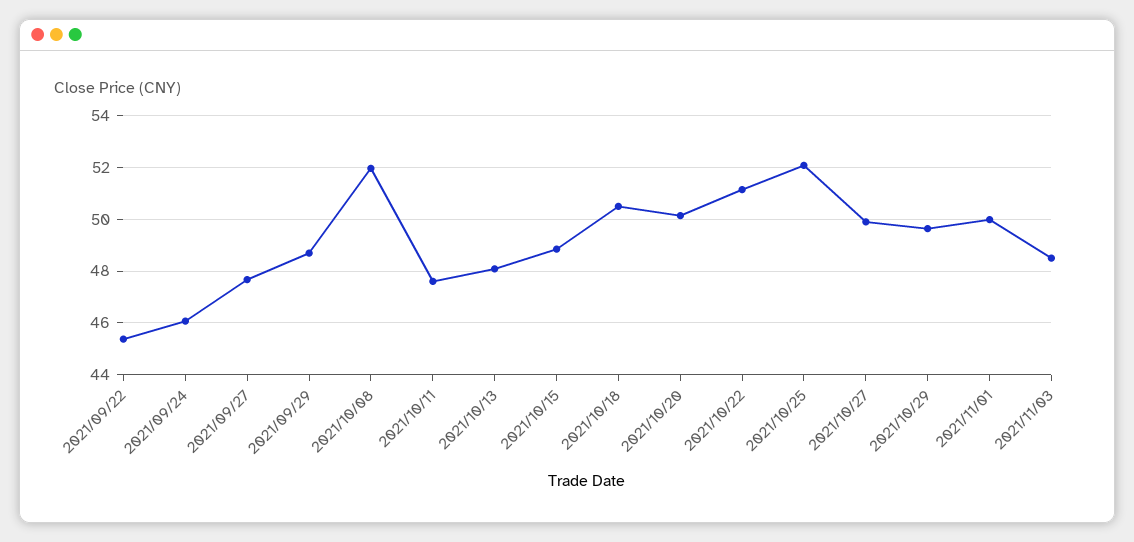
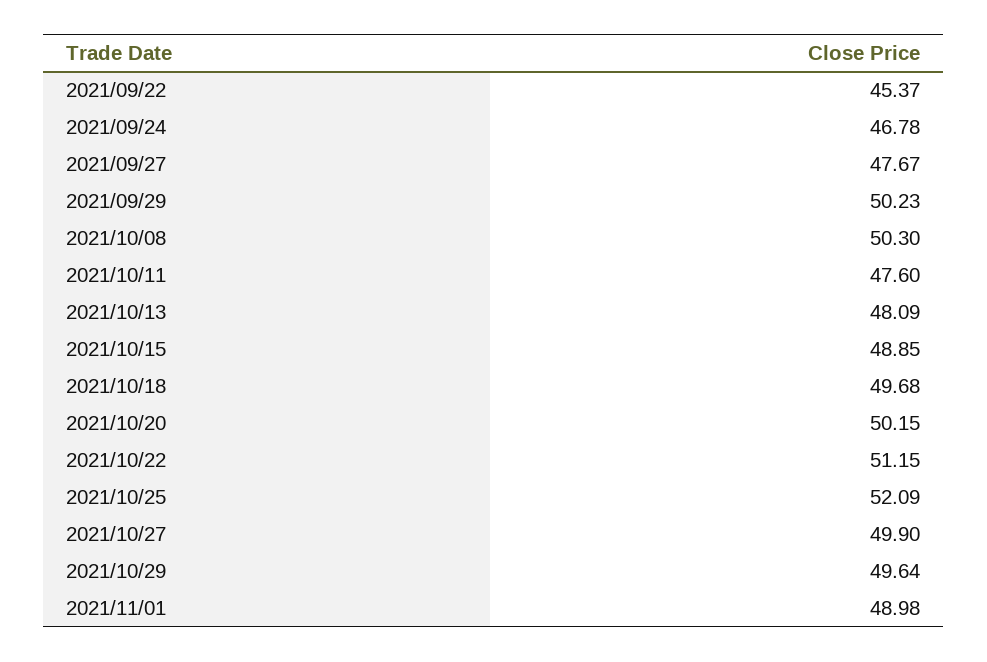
2021/09/24: 46 -> 46.78
2021/09/29: 48.75 -> 50.23
2021/10/08: 52 -> 50.3
2021/10/18: 50.5 -> 49.68
2021/11/01: 50 -> 48.98
2021/11/03: 48.5 -> none

